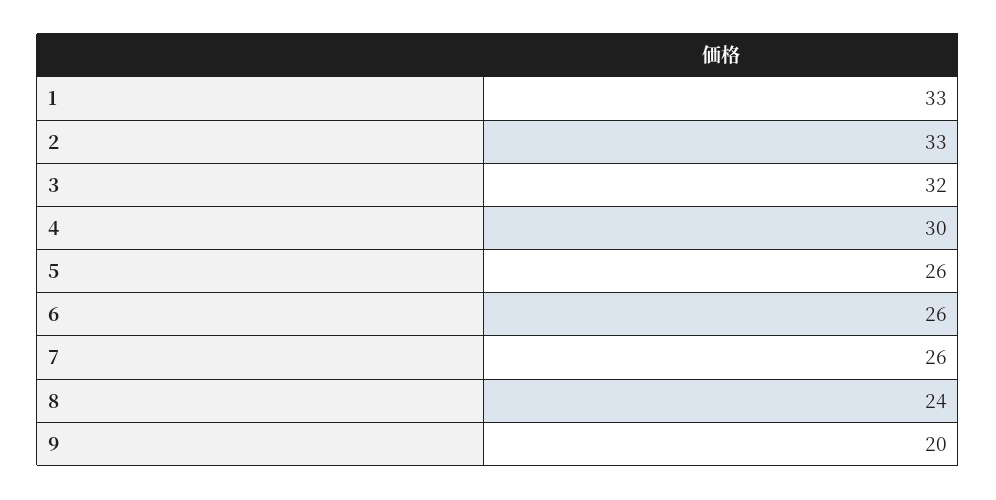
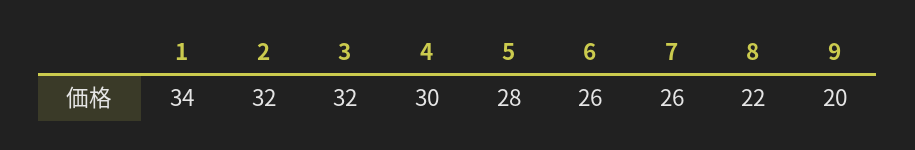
1: 33 -> 34
2: 33 -> 32
5: 26 -> 28
8: 24 -> 22

